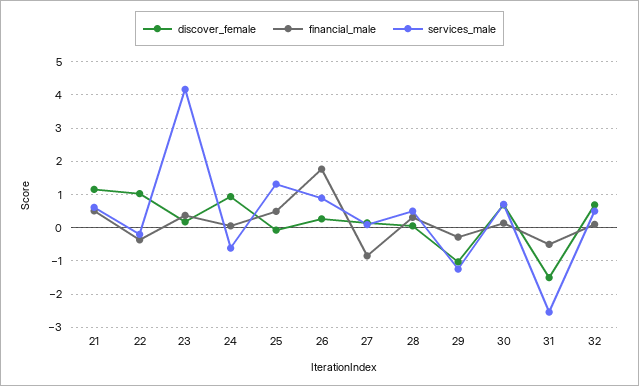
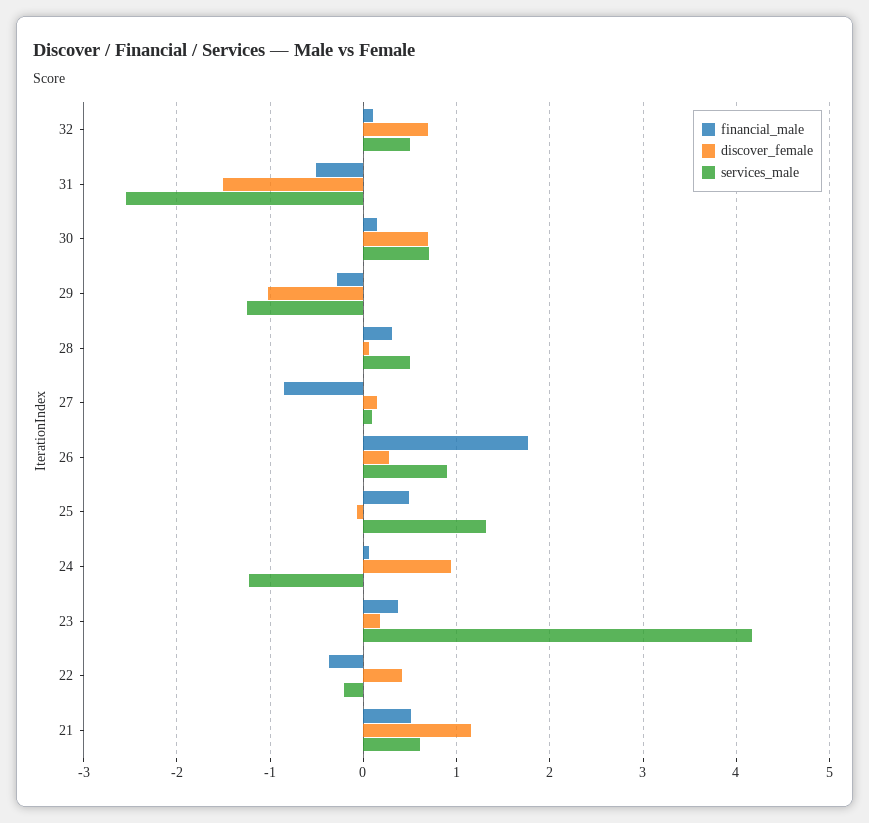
discover_female, 22: 1 -> 0.4
services_male, 24: -0.6 -> -1.2

